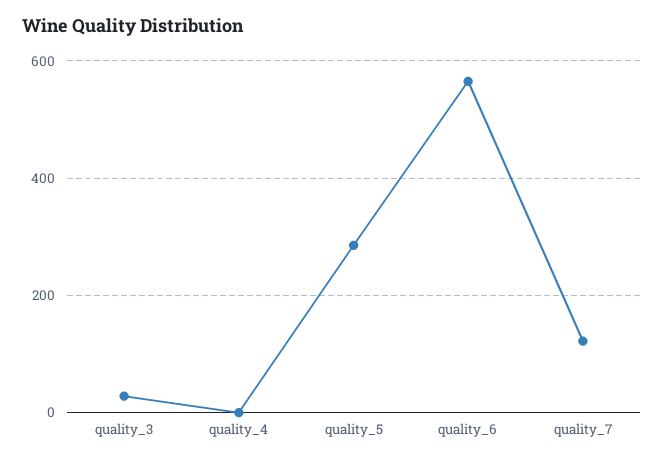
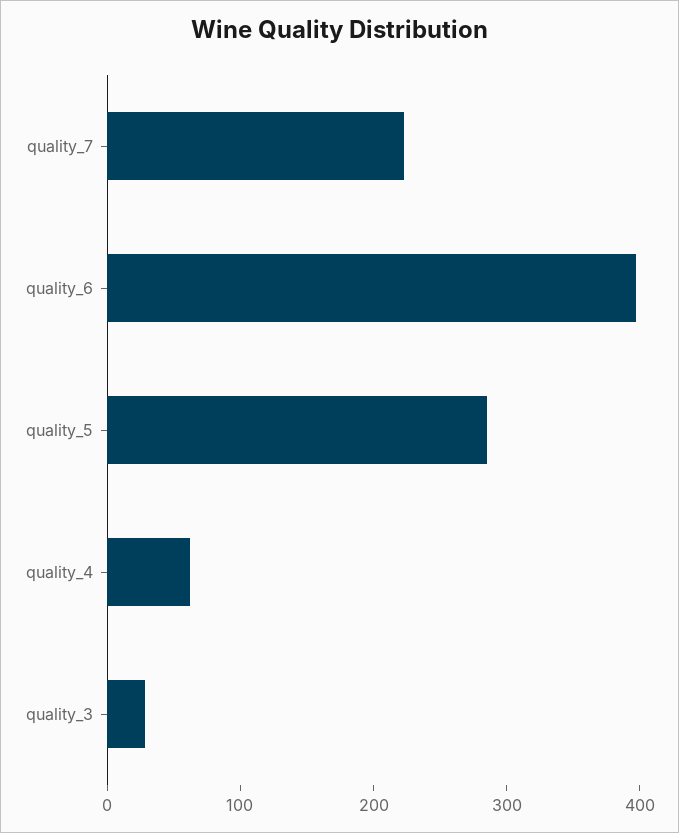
quality_4: 0 -> 60
quality_6: 560 -> 400
quality_7: 120 -> 220

